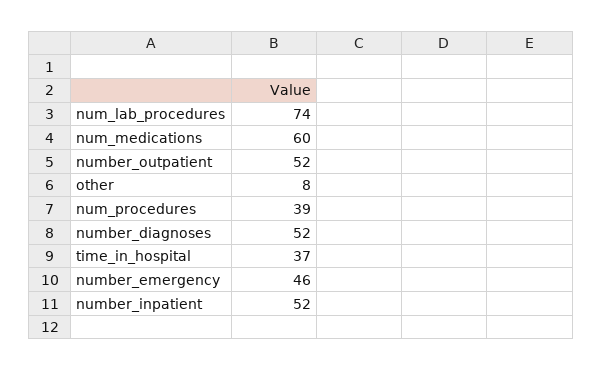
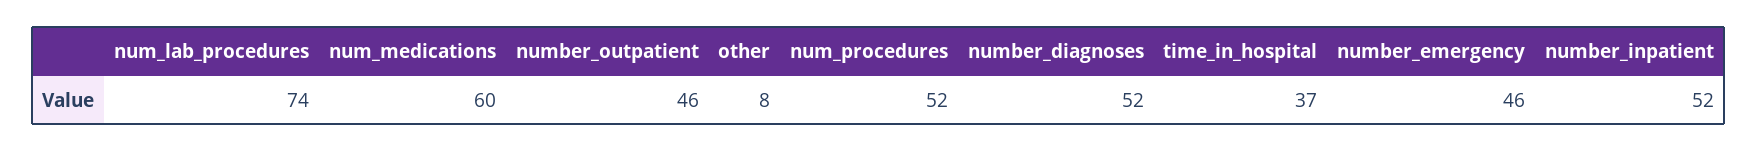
number_outpatient: 52 -> 46
num_procedures: 39 -> 52

